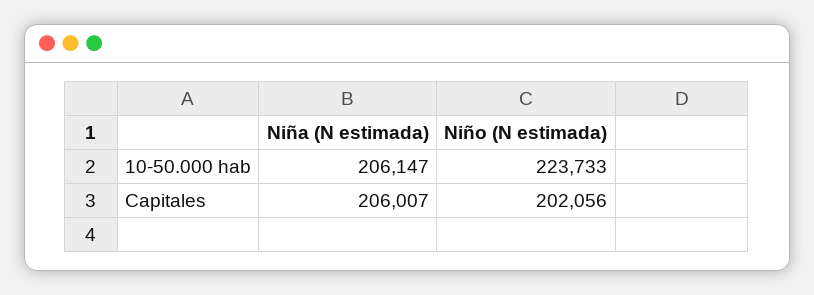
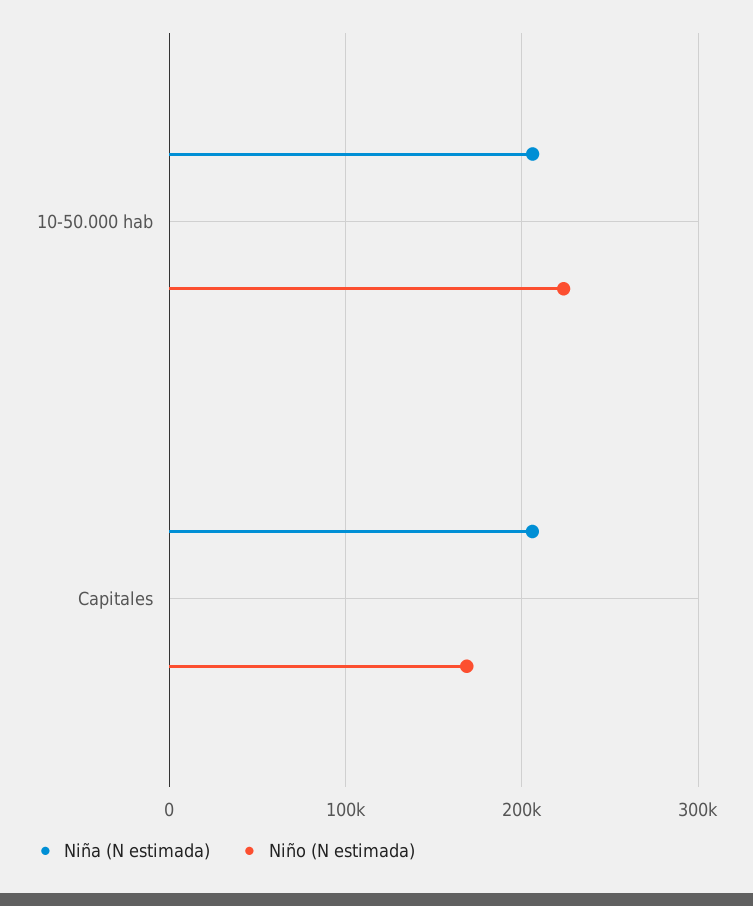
Niño (N estimada), Capitales: 202056 -> 170000

